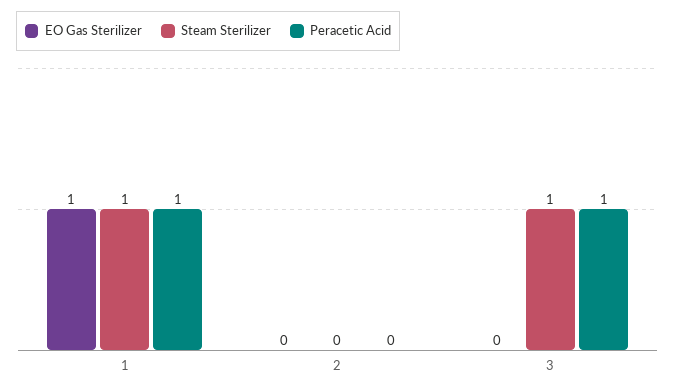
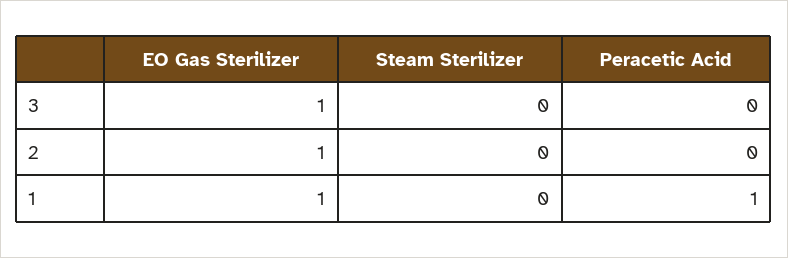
Steam Sterilizer, 1: 1 -> 0
EO Gas Sterilizer, 2: 0 -> 1
EO Gas Sterilizer, 3: 0 -> 1
Steam Sterilizer, 3: 1 -> 0
Peracetic Acid, 3: 1 -> 0

